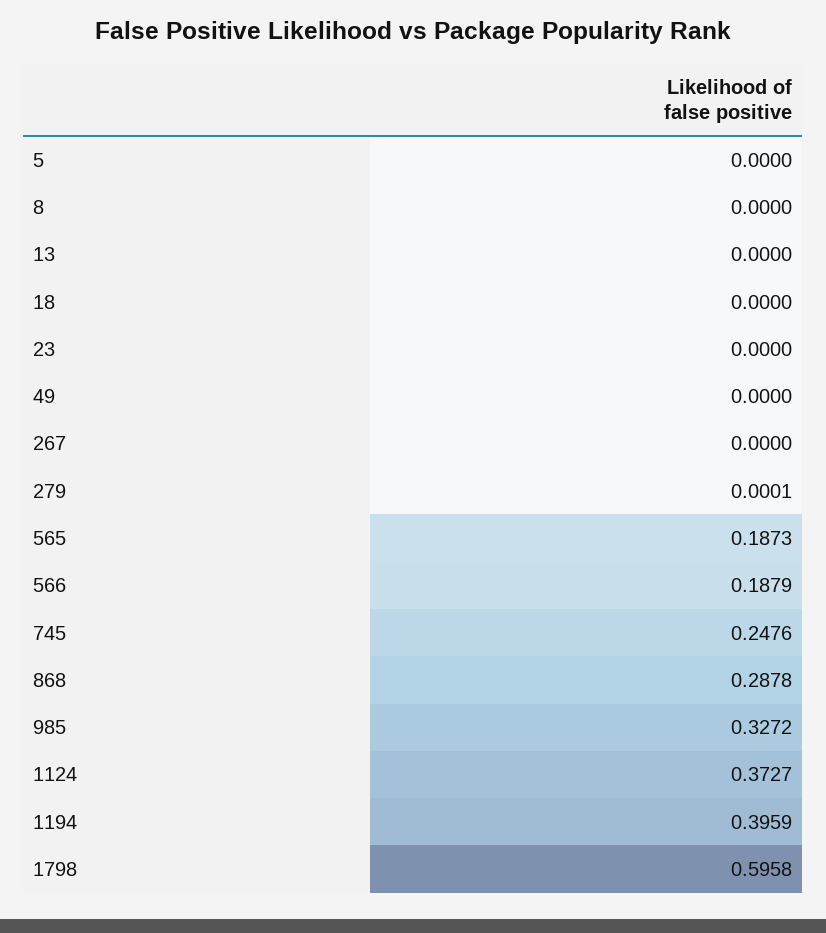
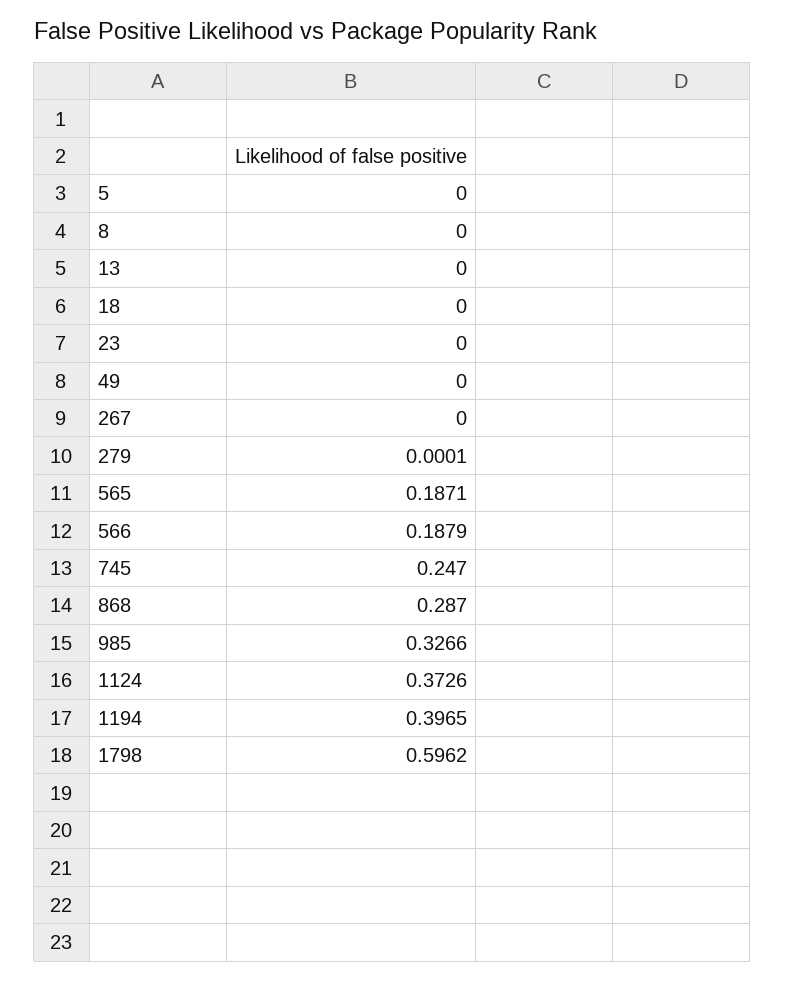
565: 0.1873 -> 0.1871
745: 0.2476 -> 0.247
868: 0.2878 -> 0.287
985: 0.3272 -> 0.3266
1124: 0.3727 -> 0.3726
1194: 0.3959 -> 0.3965
1798: 0.5958 -> 0.5962

